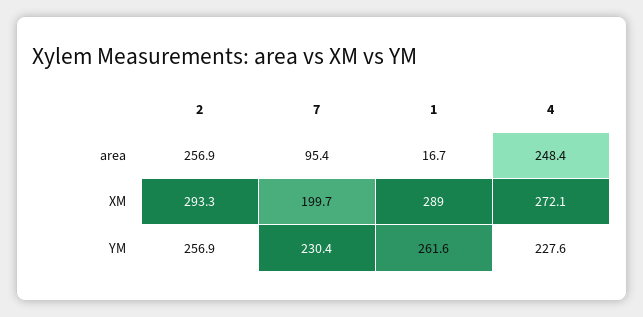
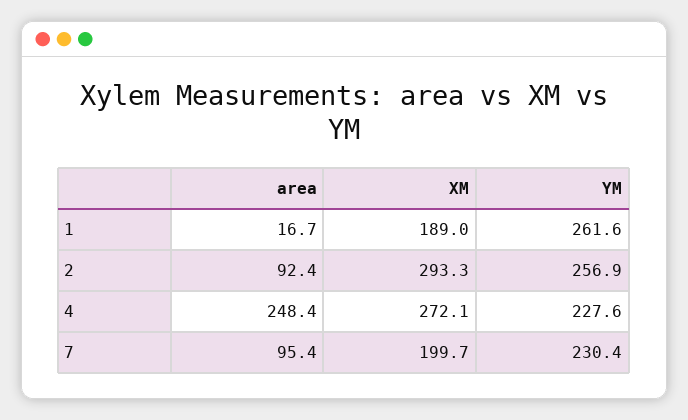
2, area: 256.9 -> 92.4
1, XM: 289 -> 189

